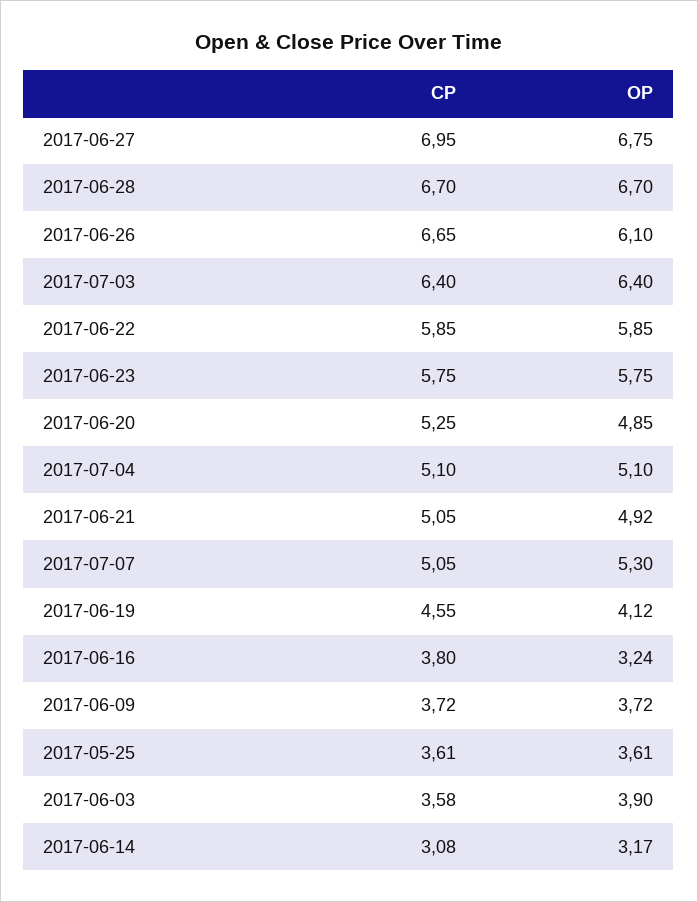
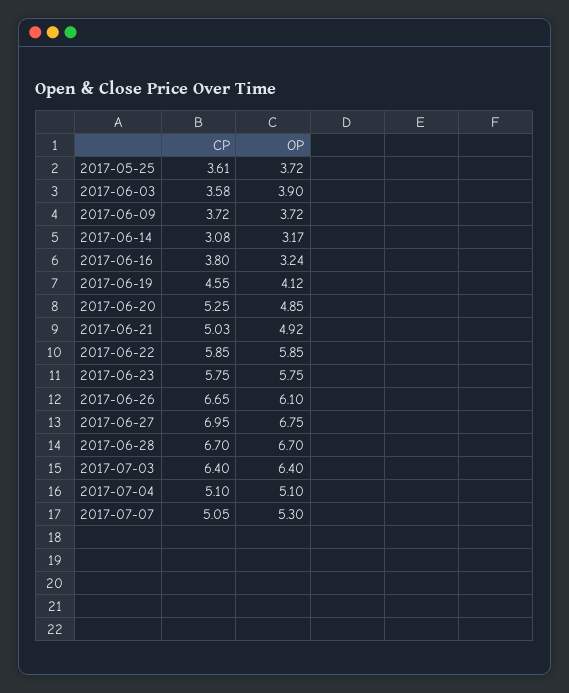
CP, 2017-06-21: 5.05 -> 5.03
OP, 2017-05-25: 3.61 -> 3.72

